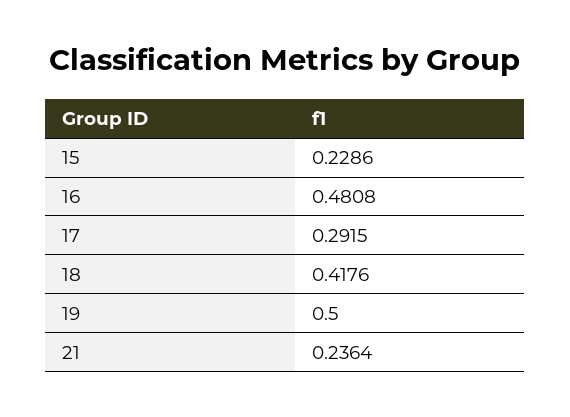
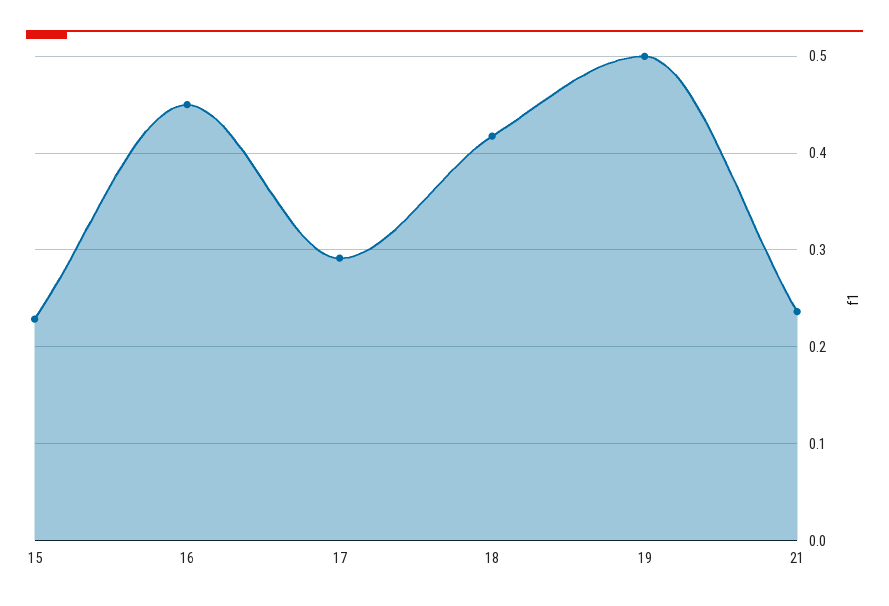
16: 0.4808 -> 0.45

